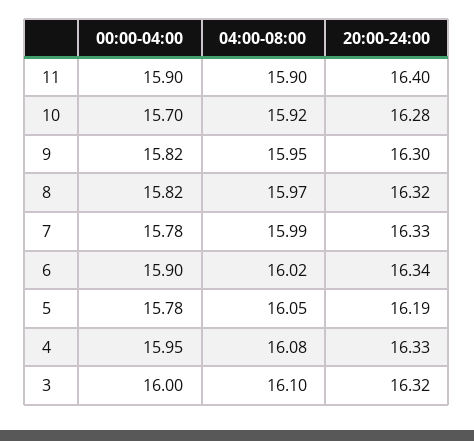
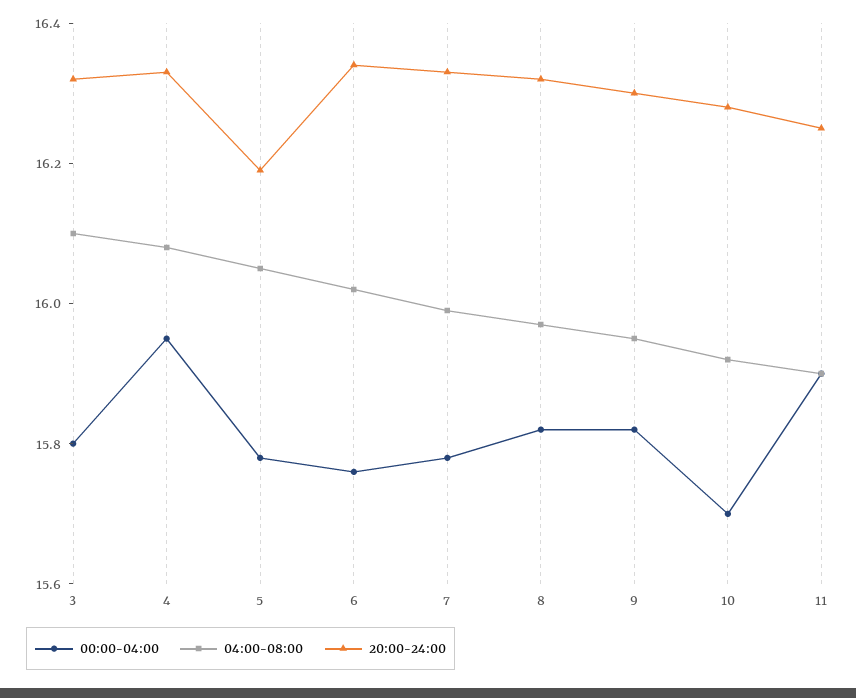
20:00-24:00, 11: 16.4 -> 16.25
00:00-04:00, 6: 15.9 -> 15.75
00:00-04:00, 3: 16 -> 15.8

